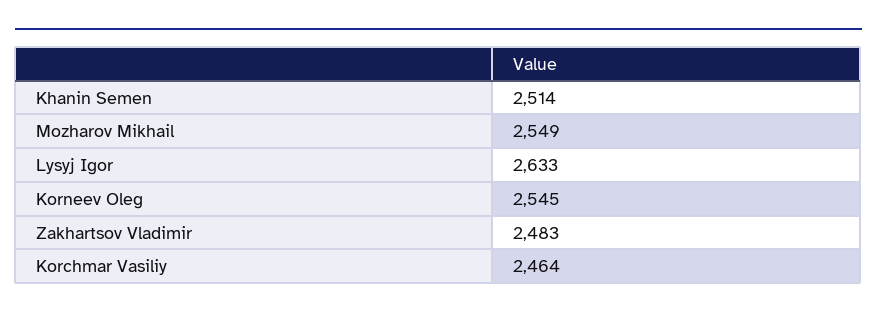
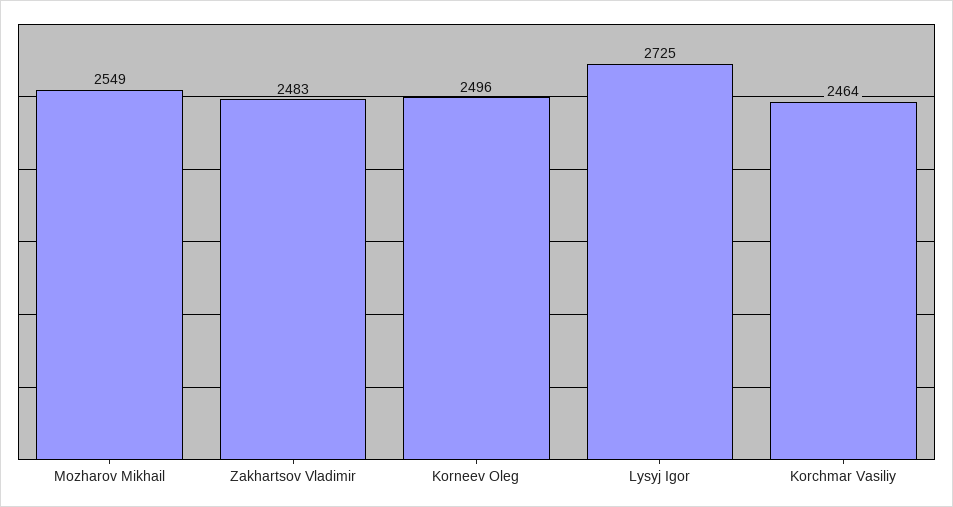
Khanin Semen: 2514 -> none
Lysyj Igor: 2633 -> 2725
Korneev Oleg: 2545 -> 2496

